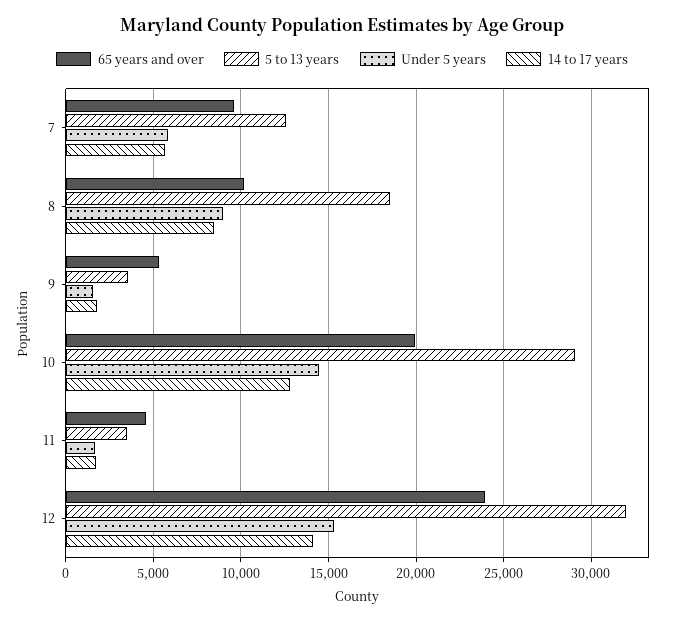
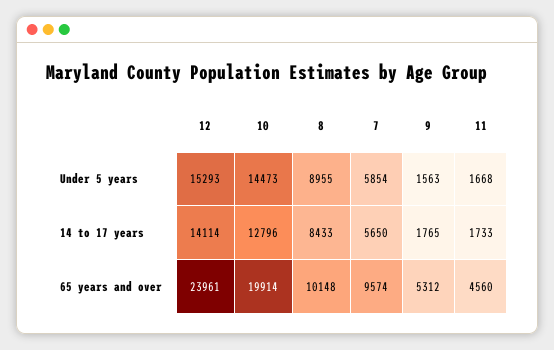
5 to 13 years, 7: 12500 -> none
5 to 13 years, 8: 18500 -> none
5 to 13 years, 9: 3500 -> none
5 to 13 years, 10: 29000 -> none
5 to 13 years, 11: 3500 -> none
5 to 13 years, 12: 32000 -> none

